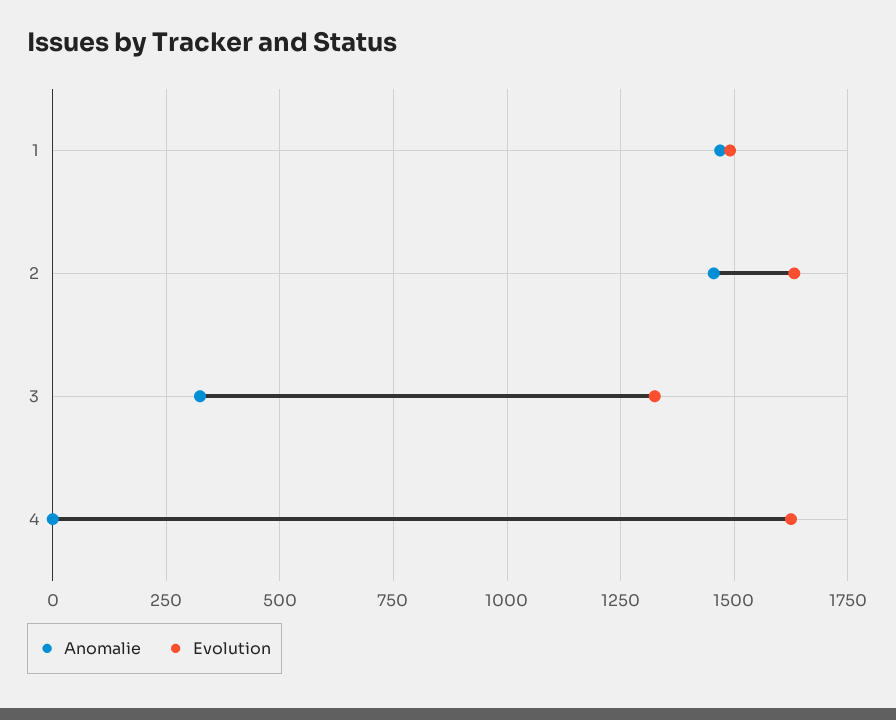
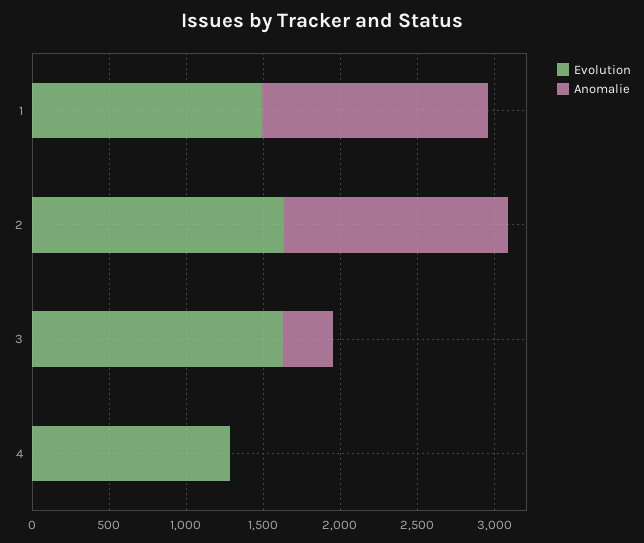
Evolution, 3: 1325 -> 1600
Evolution, 4: 1625 -> 1300

